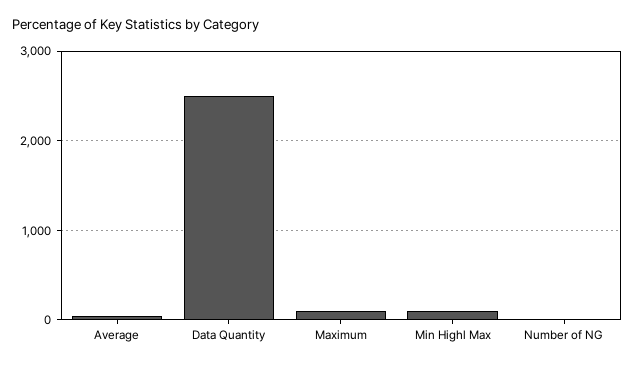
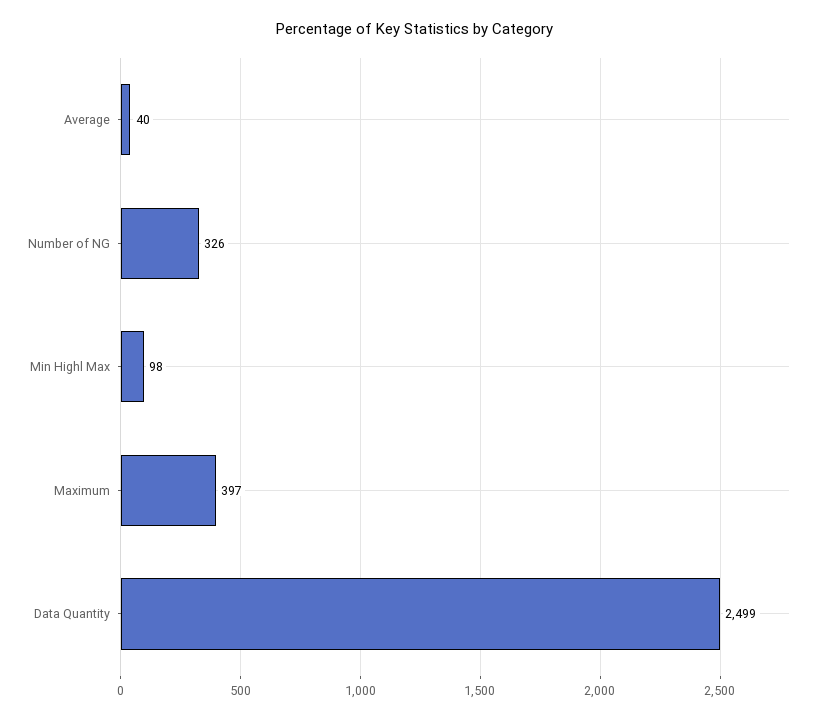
Maximum: 100 -> 397
Number of NG: 0 -> 326

